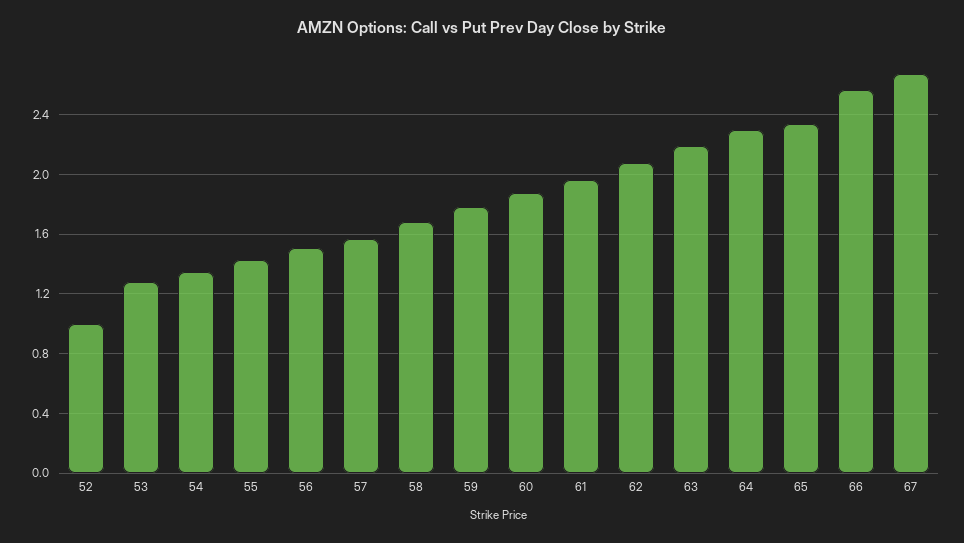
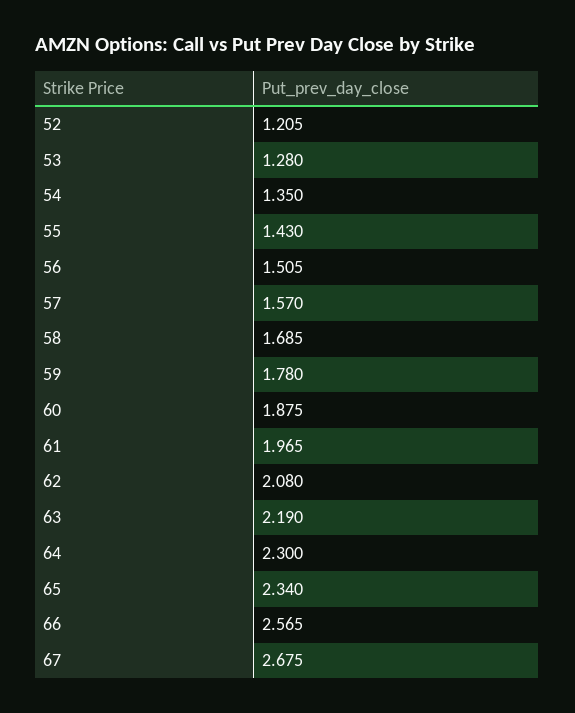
52: 1 -> 1.205

